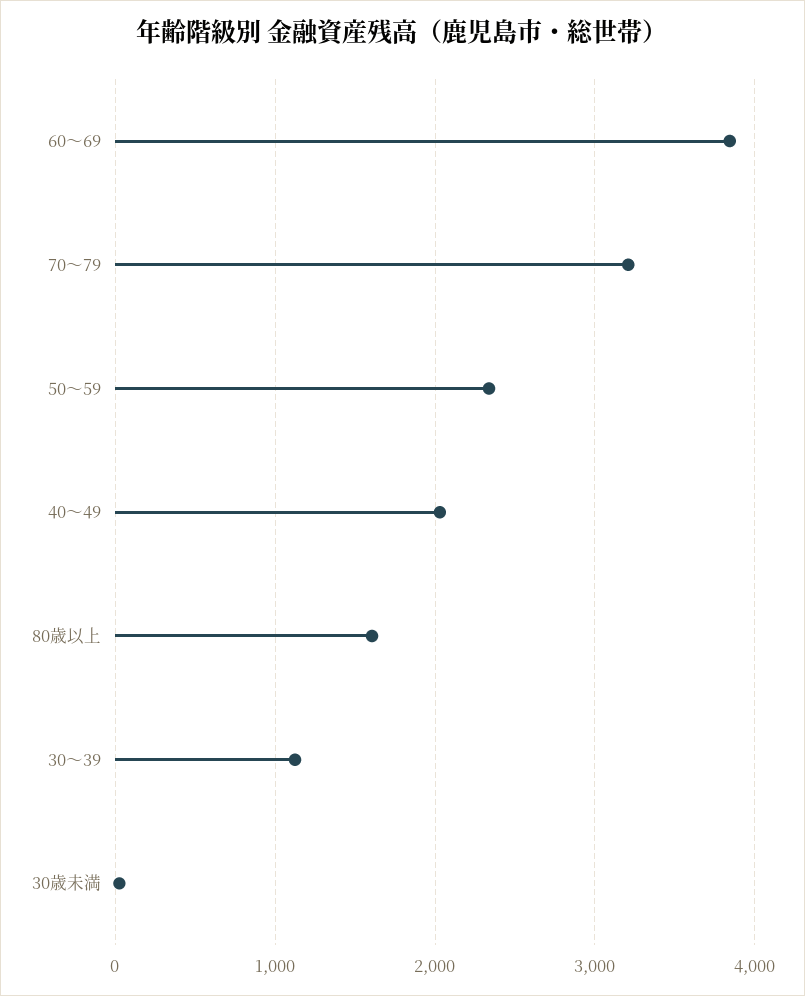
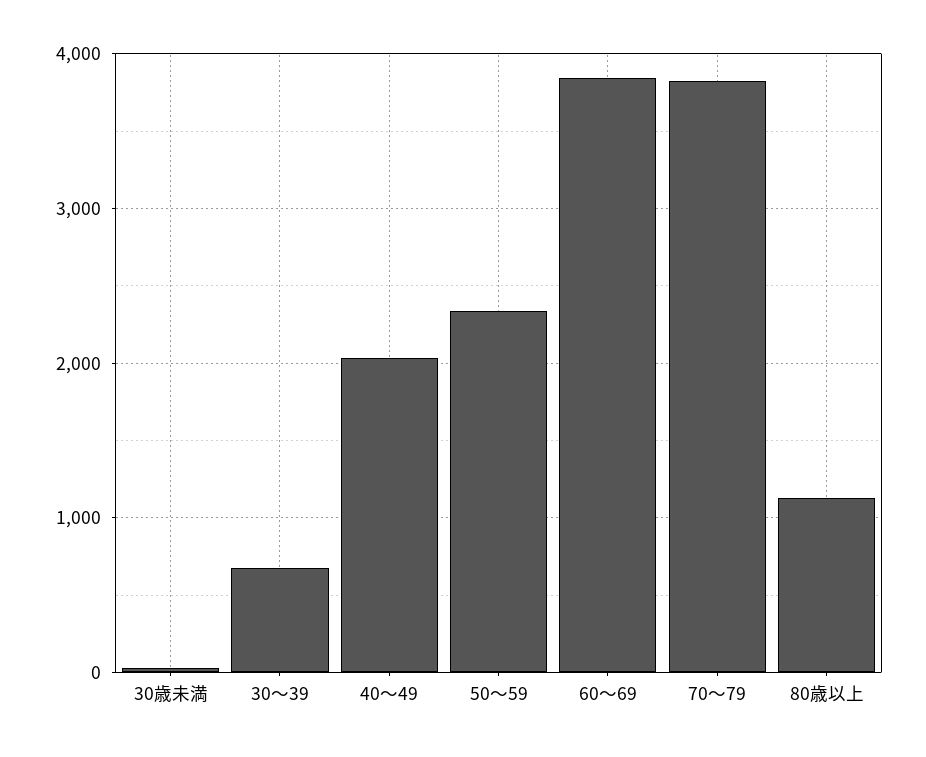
70～79: 3200 -> 3800
80歳以上: 1600 -> 1100
30～39: 1100 -> 700

